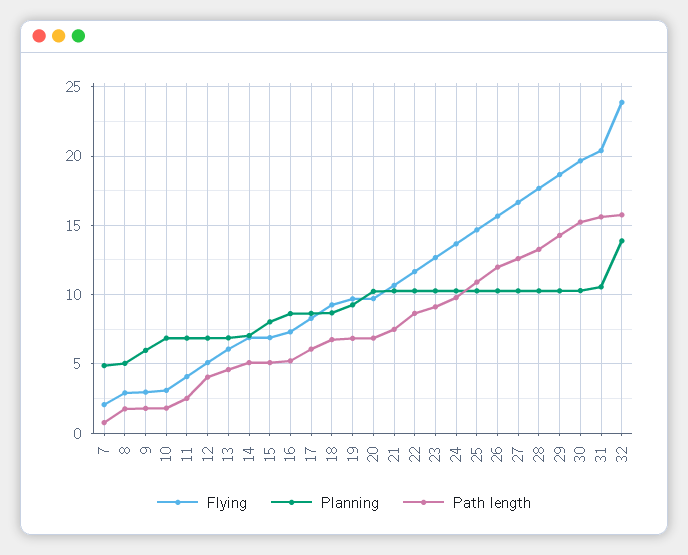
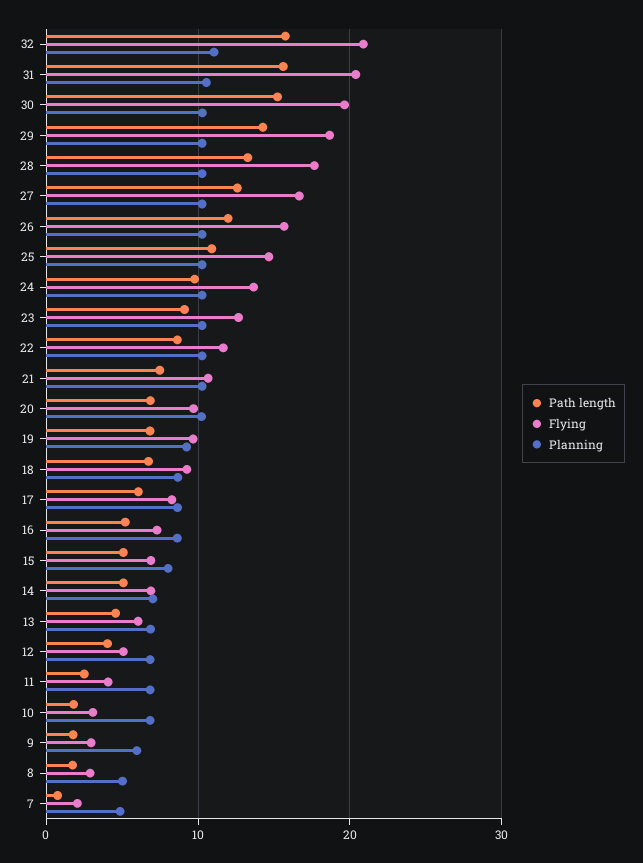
Flying, 32: 24 -> 21
Planning, 32: 14 -> 11

